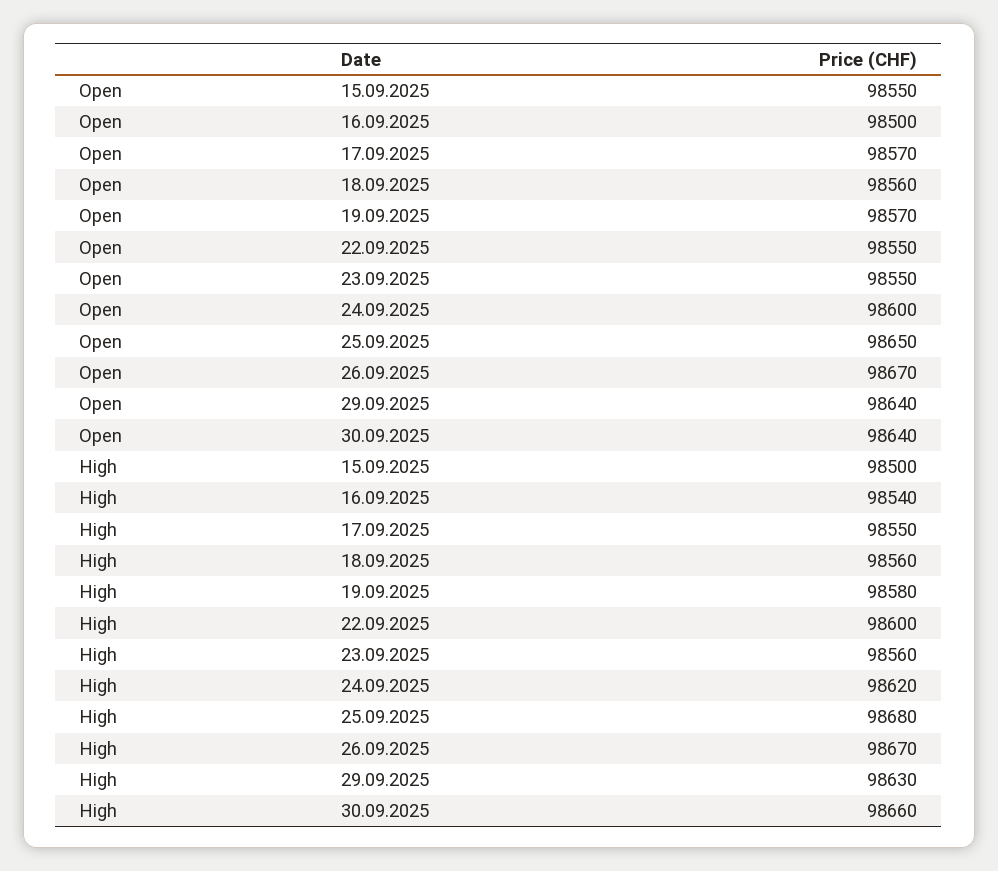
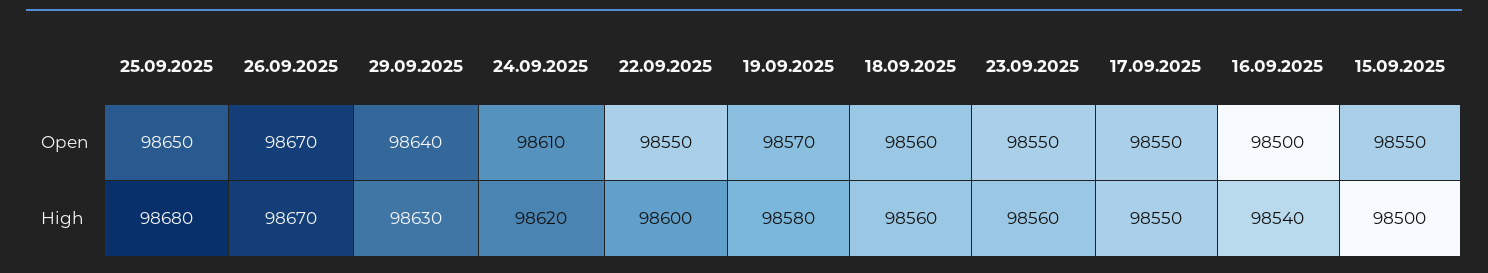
Open, 17.09.2025: 98570 -> 98550
Open, 24.09.2025: 98600 -> 98610
Open, 30.09.2025: 98640 -> none
High, 30.09.2025: 98660 -> none

